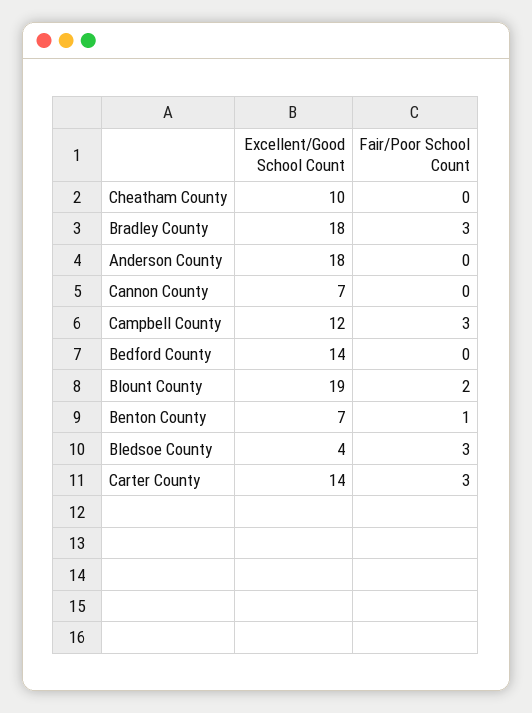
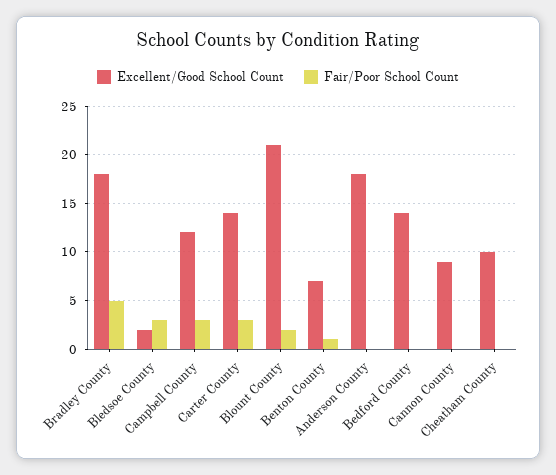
Fair/Poor School Count, Bradley County: 3 -> 5
Excellent/Good School Count, Cannon County: 7 -> 9
Excellent/Good School Count, Blount County: 19 -> 21
Excellent/Good School Count, Bledsoe County: 4 -> 2

